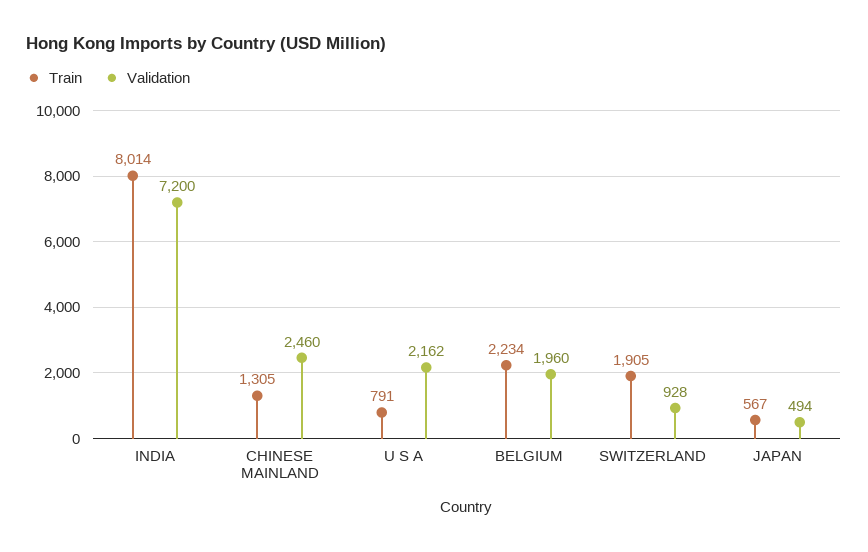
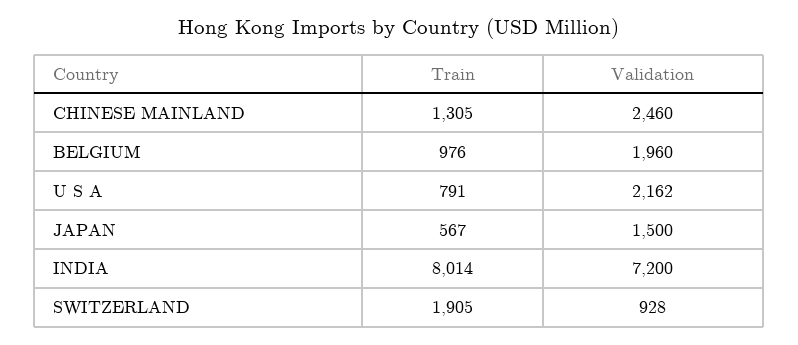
Train, BELGIUM: 2234 -> 976
Validation, JAPAN: 494 -> 1500

